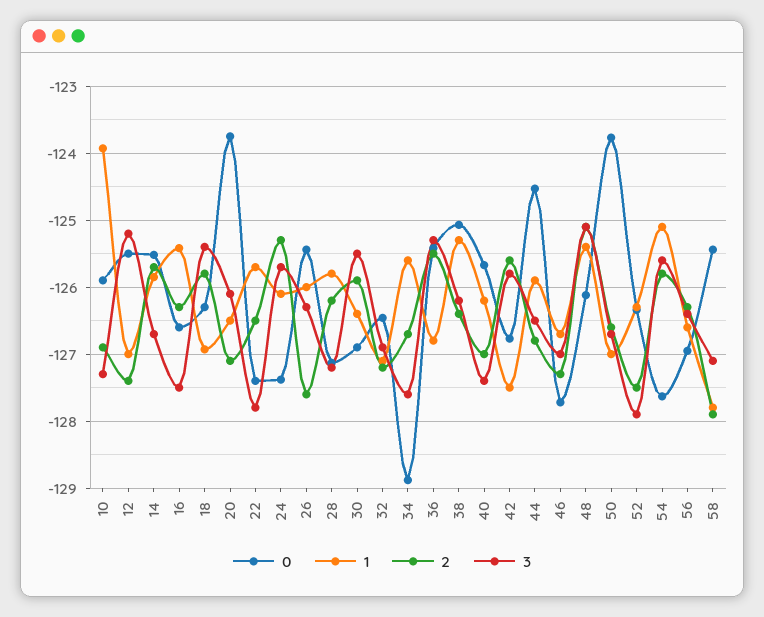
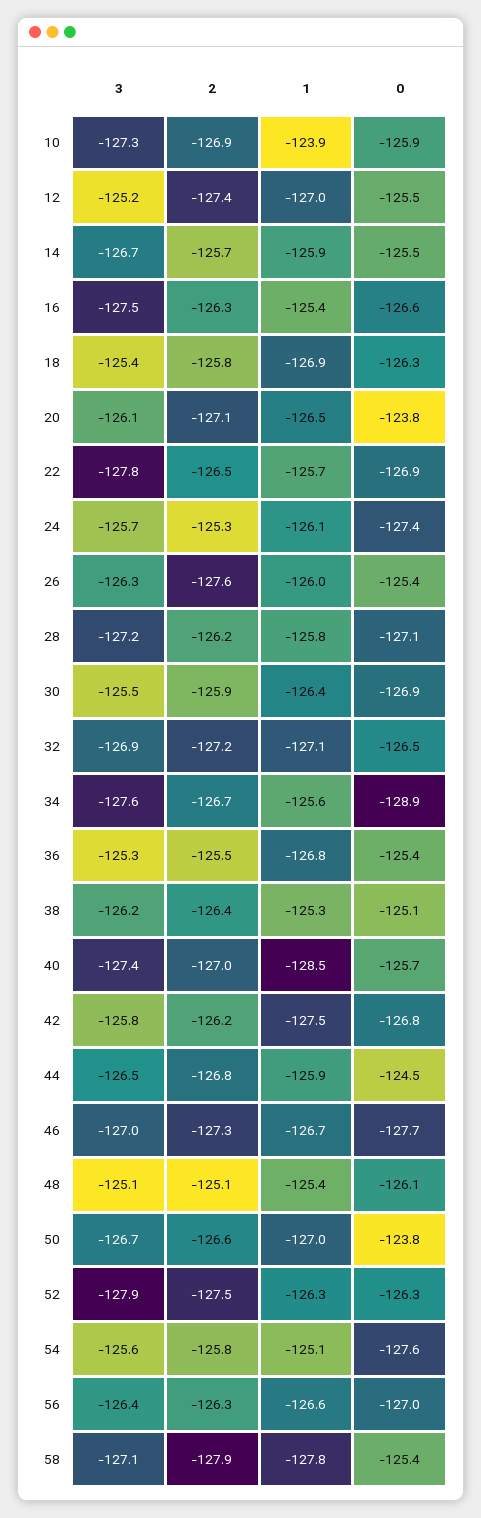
0, 22: -127.4 -> -126.9
1, 40: -126.2 -> -128.5
2, 42: -125.6 -> -126.2

